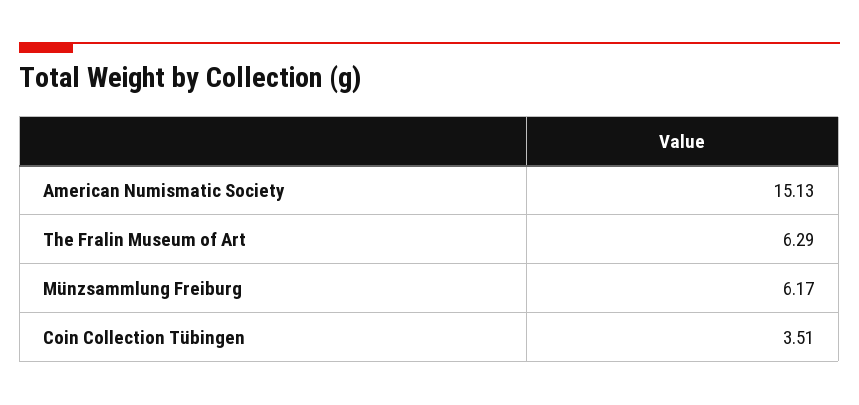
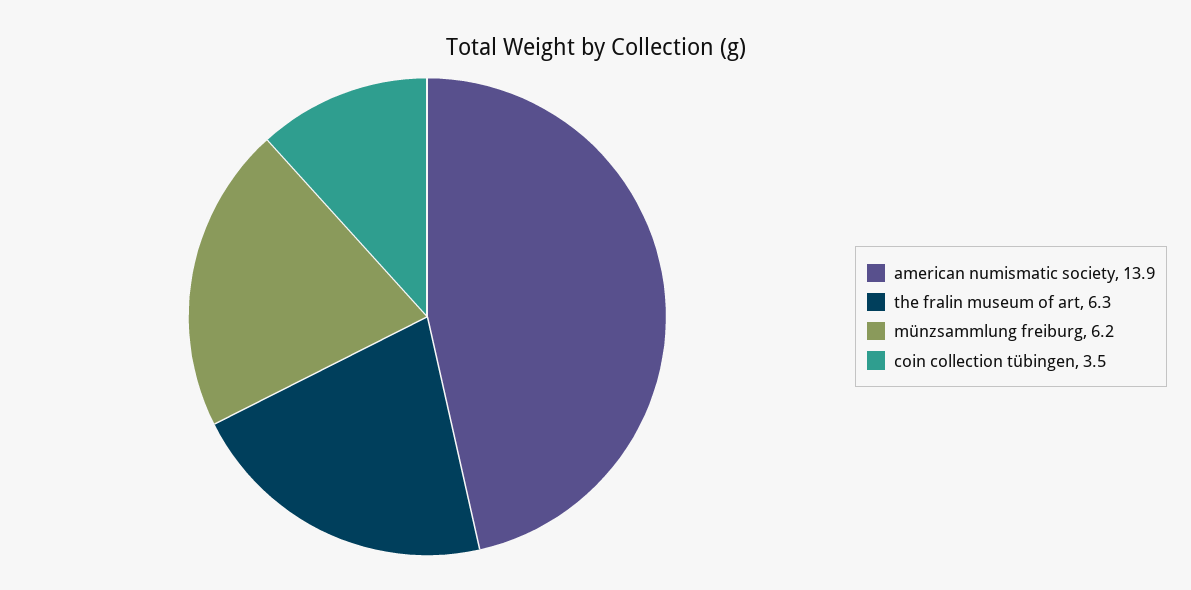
American Numismatic Society: 15.13 -> 13.9

